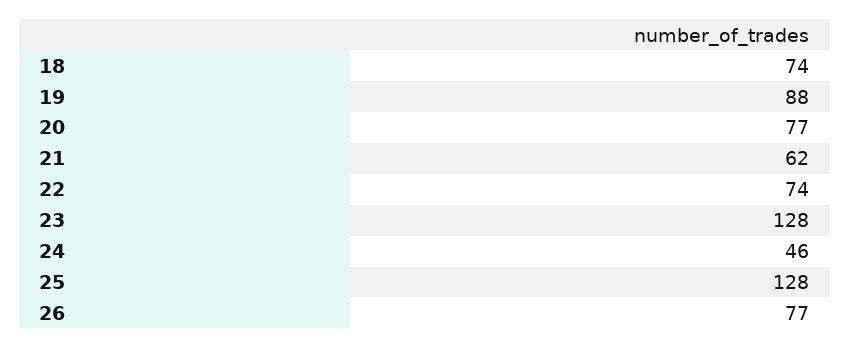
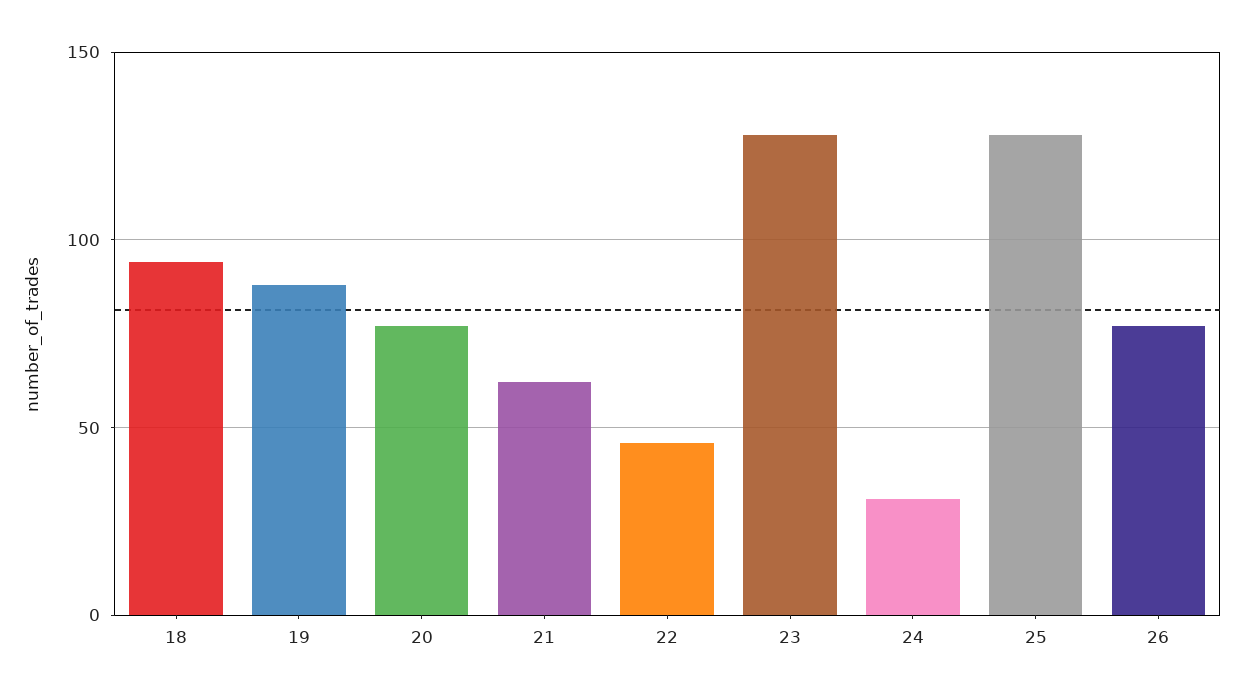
18: 74 -> 95
22: 74 -> 45
24: 46 -> 30

